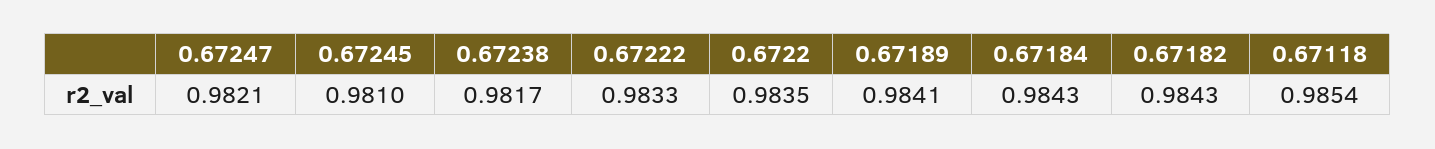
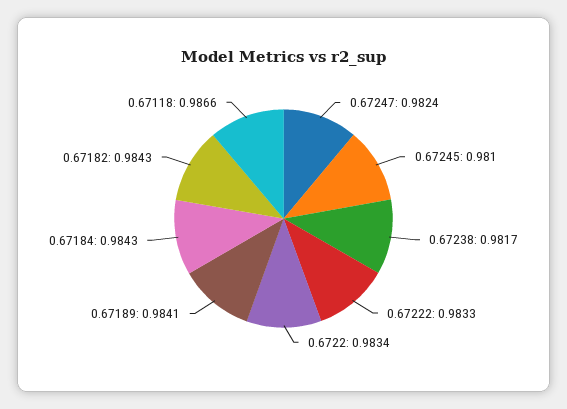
0.67247: 0.9821 -> 0.9824
0.6722: 0.9835 -> 0.9834
0.67118: 0.9854 -> 0.9866

